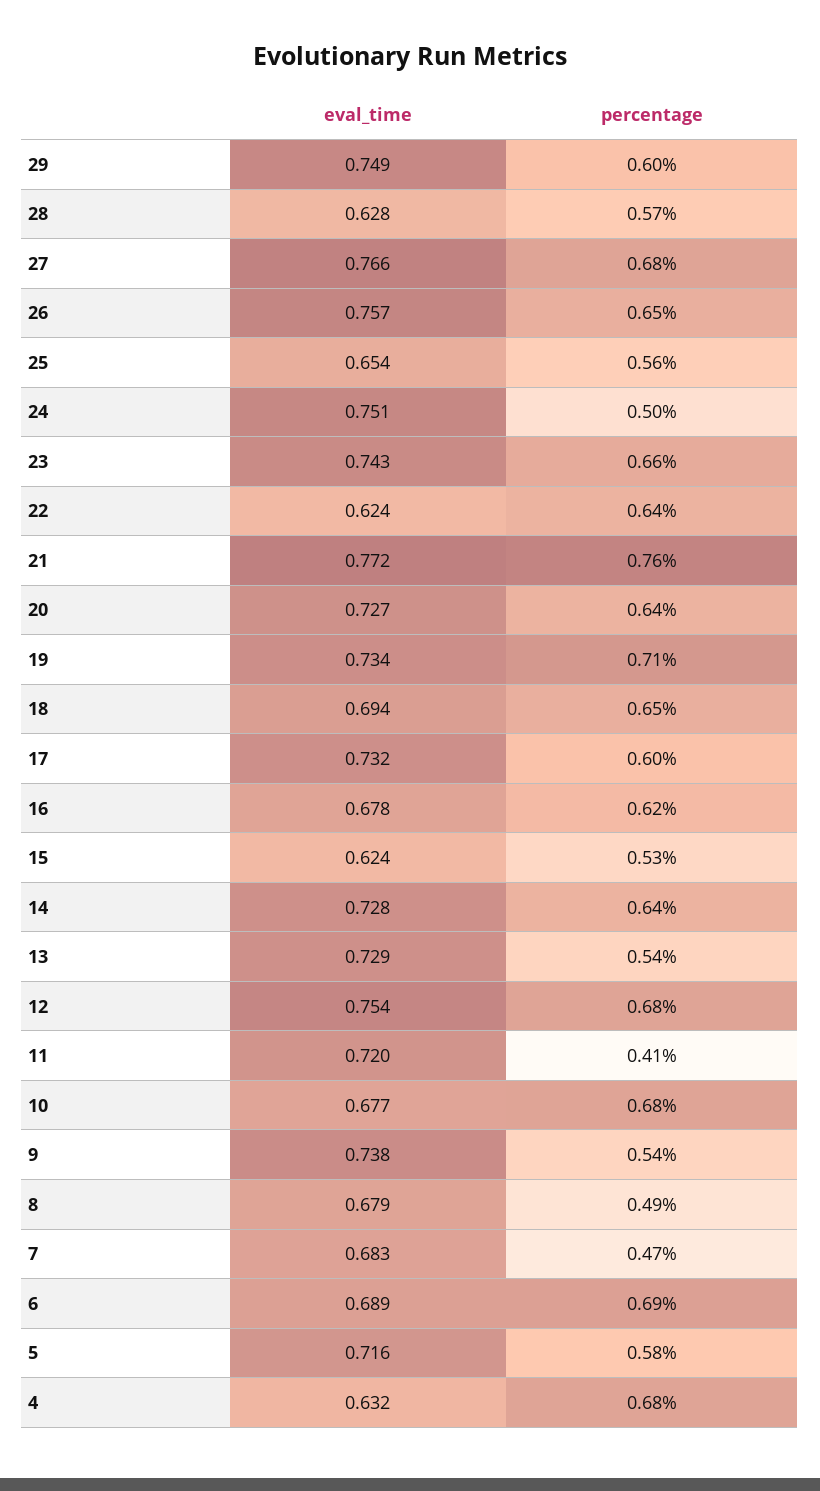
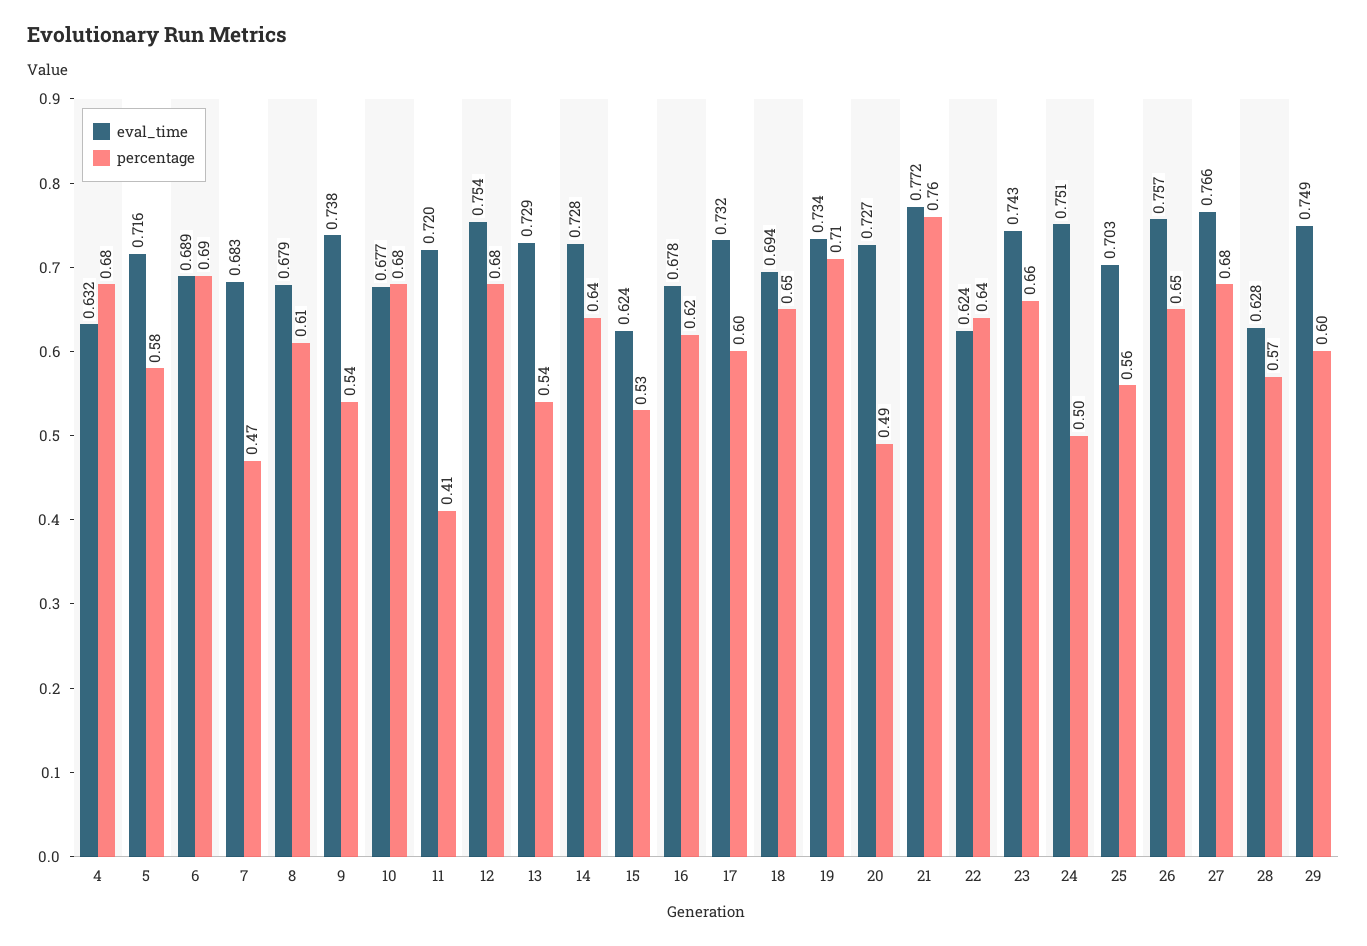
eval_time, 25: 0.654 -> 0.703
percentage, 20: 0.64 -> 0.49
percentage, 8: 0.49 -> 0.61

